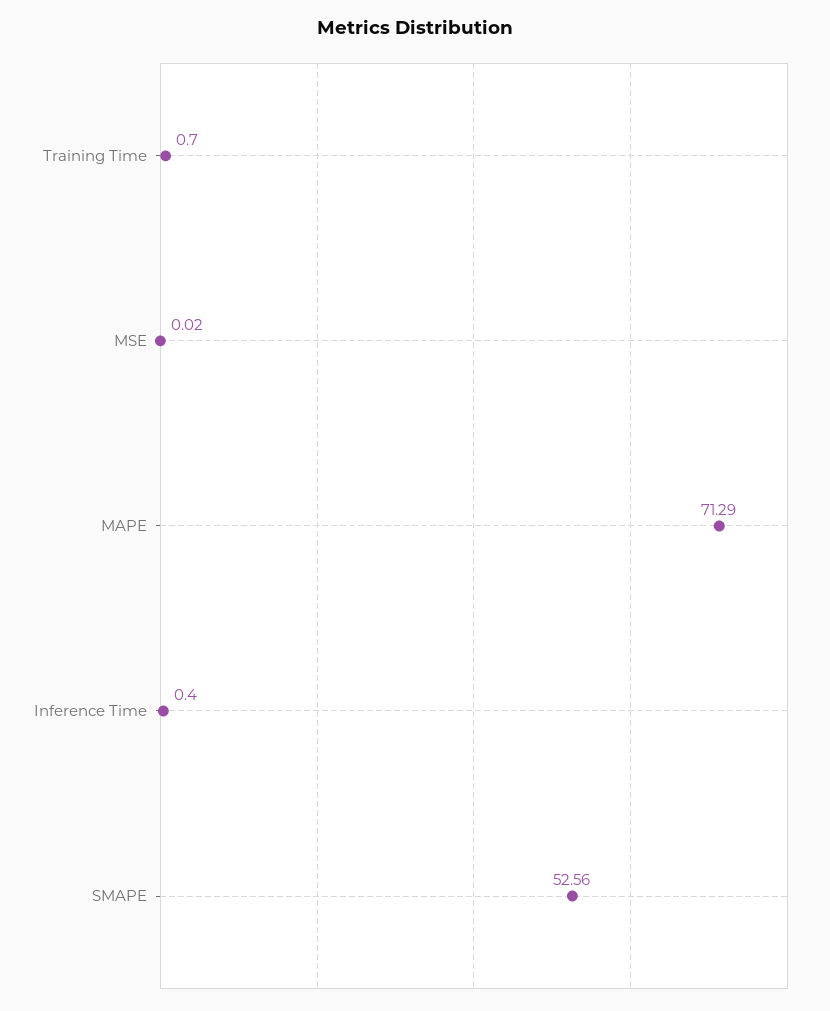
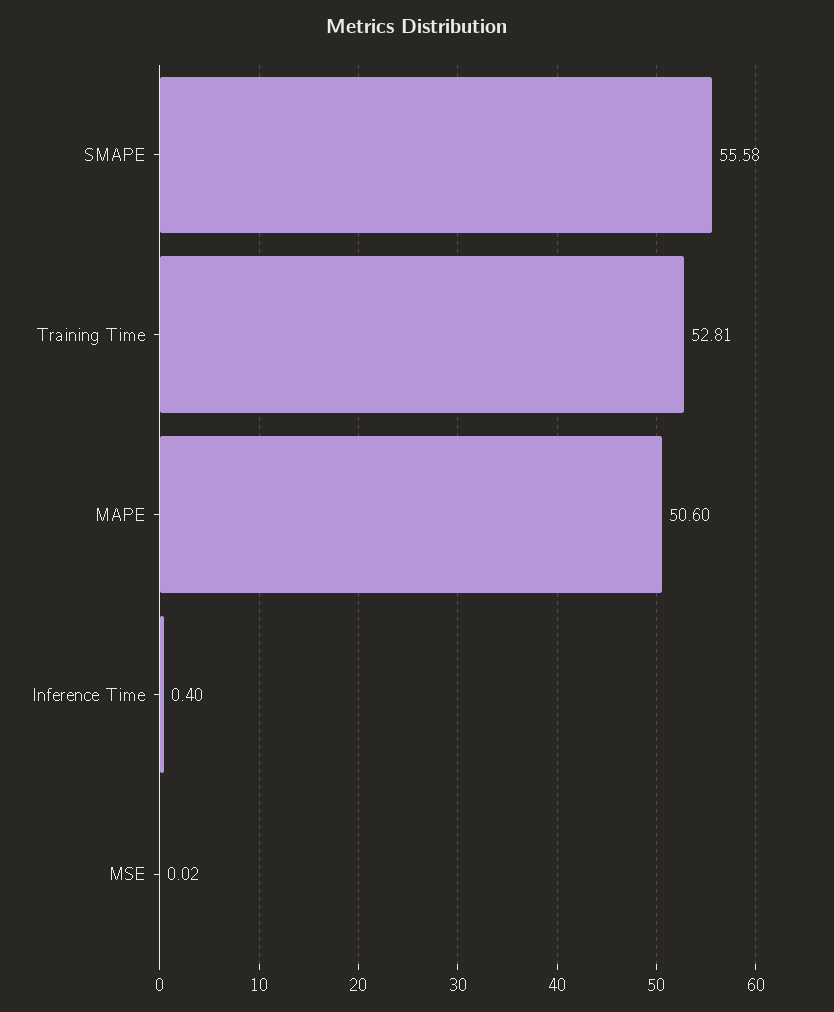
Training Time: 0.7 -> 52.81
MAPE: 71.29 -> 50.6
SMAPE: 52.56 -> 55.58

